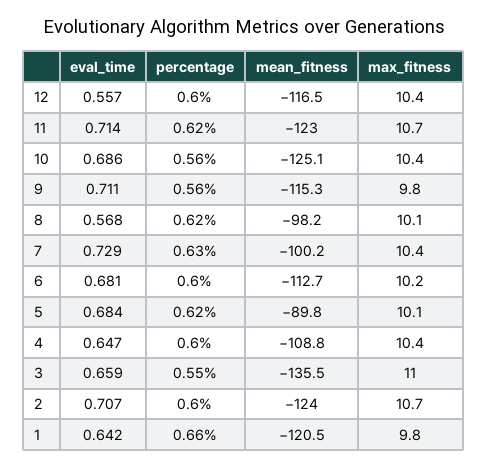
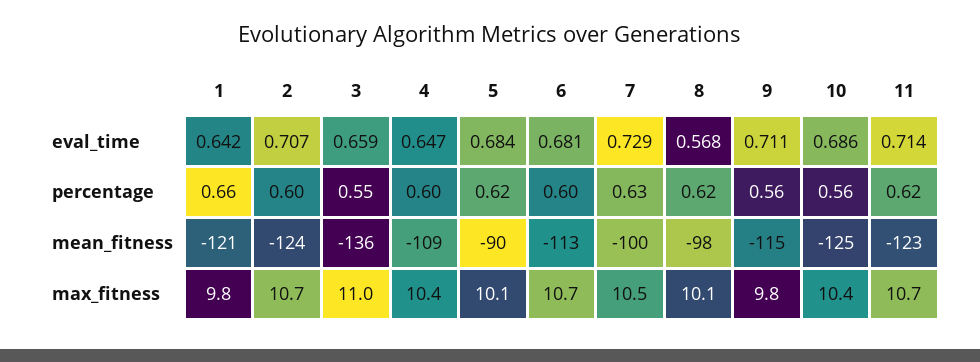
eval_time, 12: 0.557 -> none
percentage, 12: 0.6 -> none
mean_fitness, 12: -116.5 -> none
max_fitness, 12: 10.4 -> none
max_fitness, 7: 10.4 -> 10.5
max_fitness, 6: 10.2 -> 10.7

